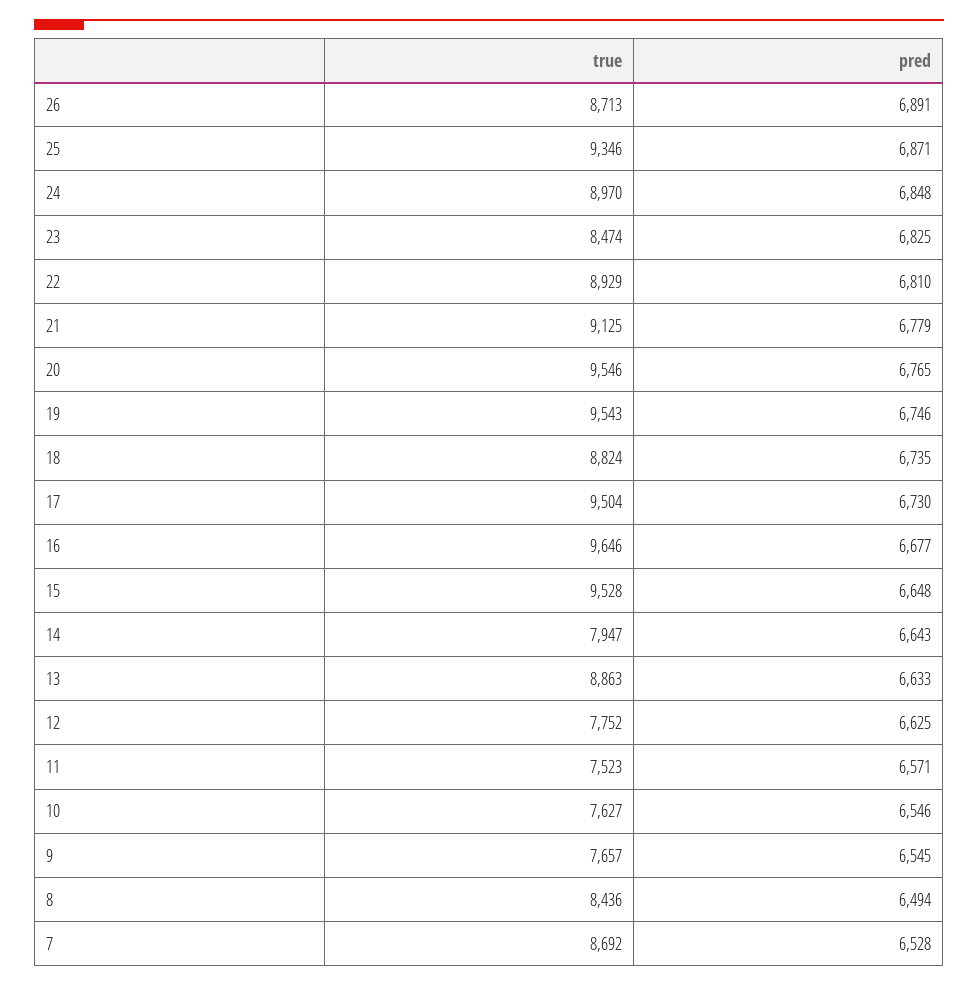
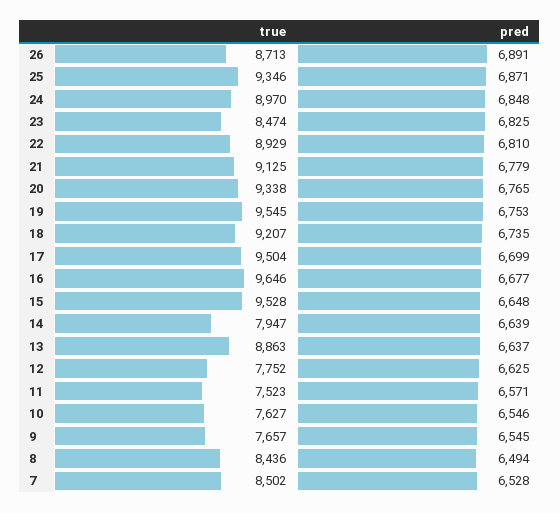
true, 20: 9546 -> 9338
true, 19: 9543 -> 9545
pred, 19: 6746 -> 6753
true, 18: 8824 -> 9207
pred, 17: 6730 -> 6699
pred, 14: 6643 -> 6639
pred, 13: 6633 -> 6637
true, 7: 8692 -> 8502

